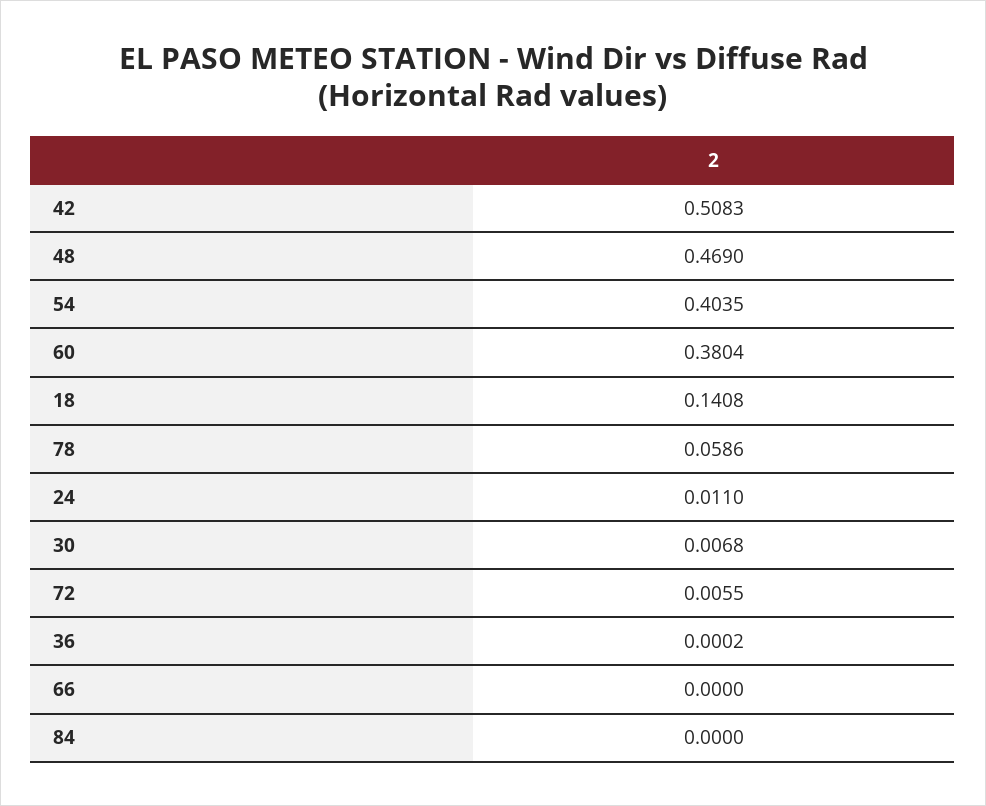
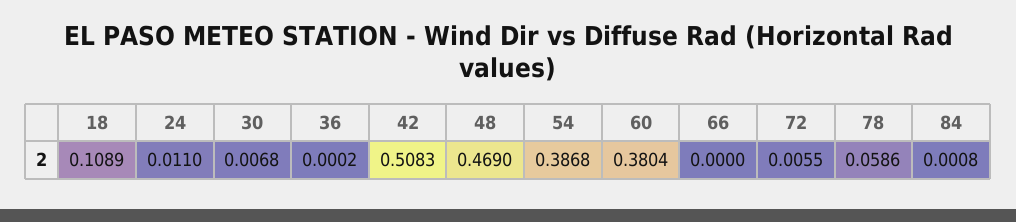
54: 0.4035 -> 0.3868
18: 0.1408 -> 0.1089
84: 0 -> 0.0008

